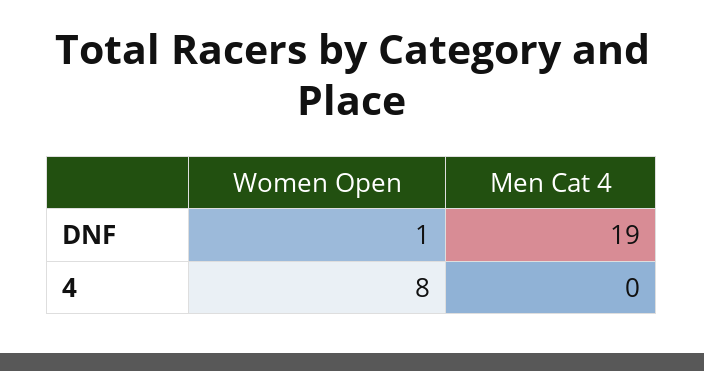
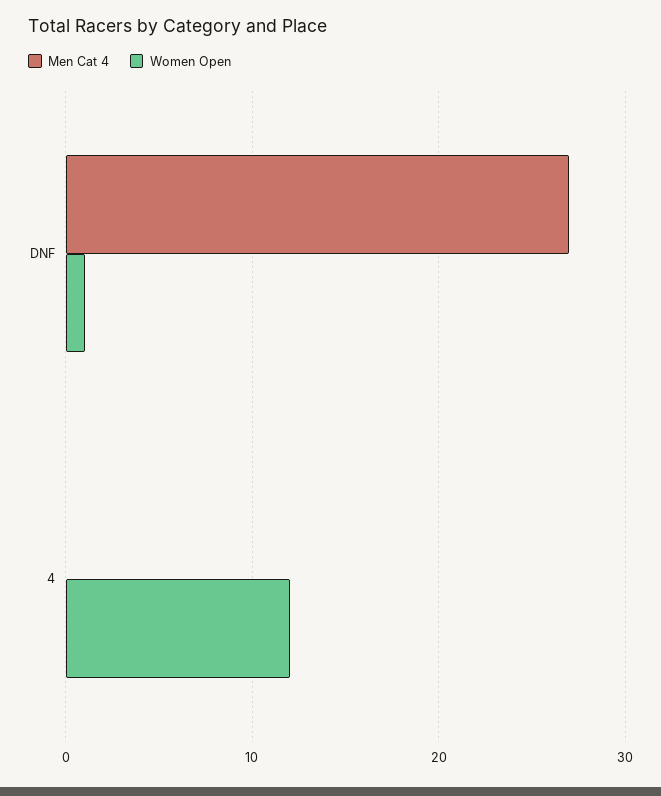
Men Cat 4, DNF: 19 -> 27
Women Open, 4: 8 -> 12

